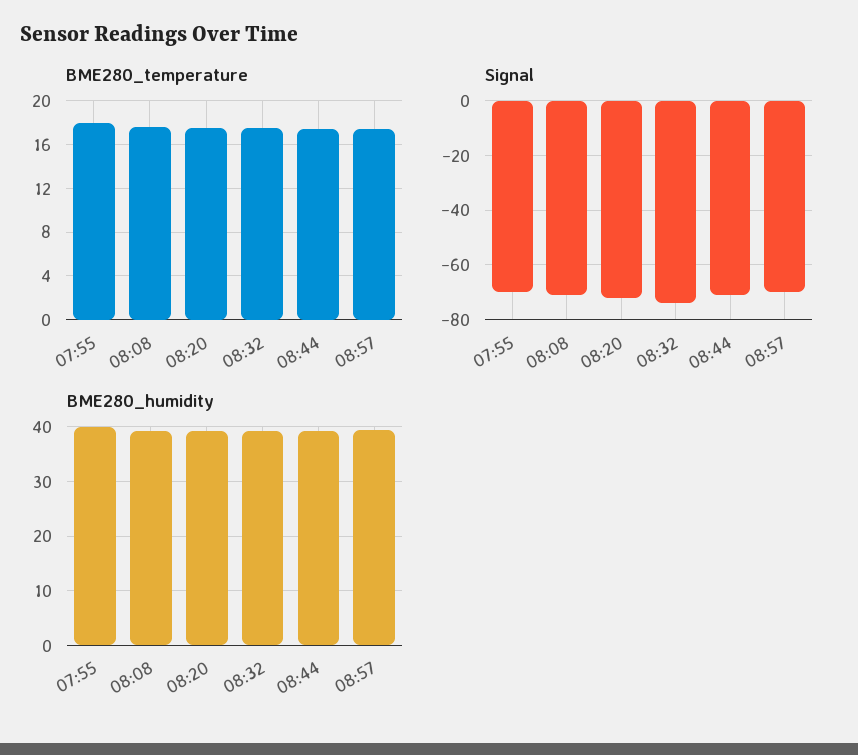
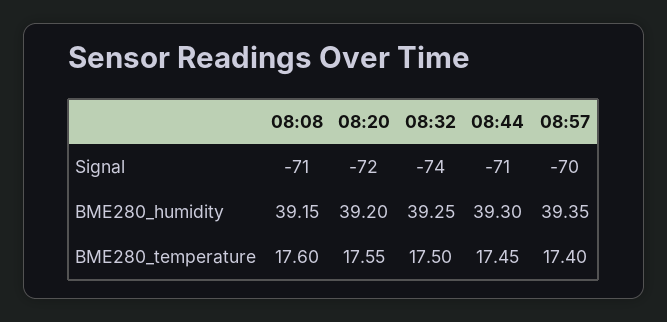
BME280_temperature, 07:55: 18 -> none
Signal, 07:55: -70 -> none
BME280_humidity, 07:55: 40 -> none

